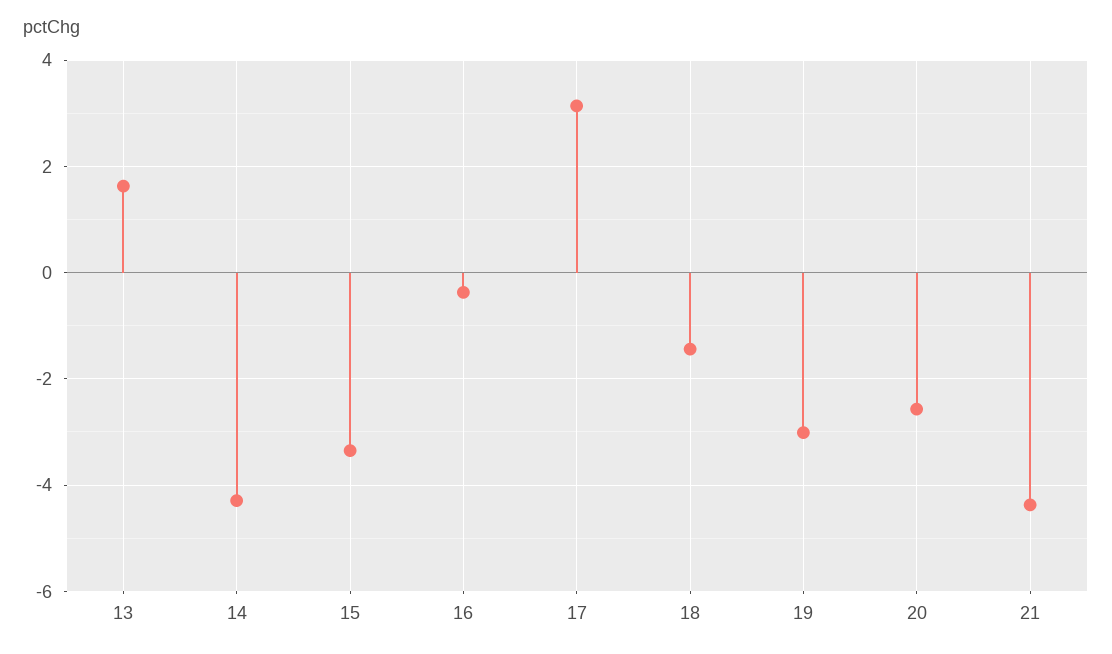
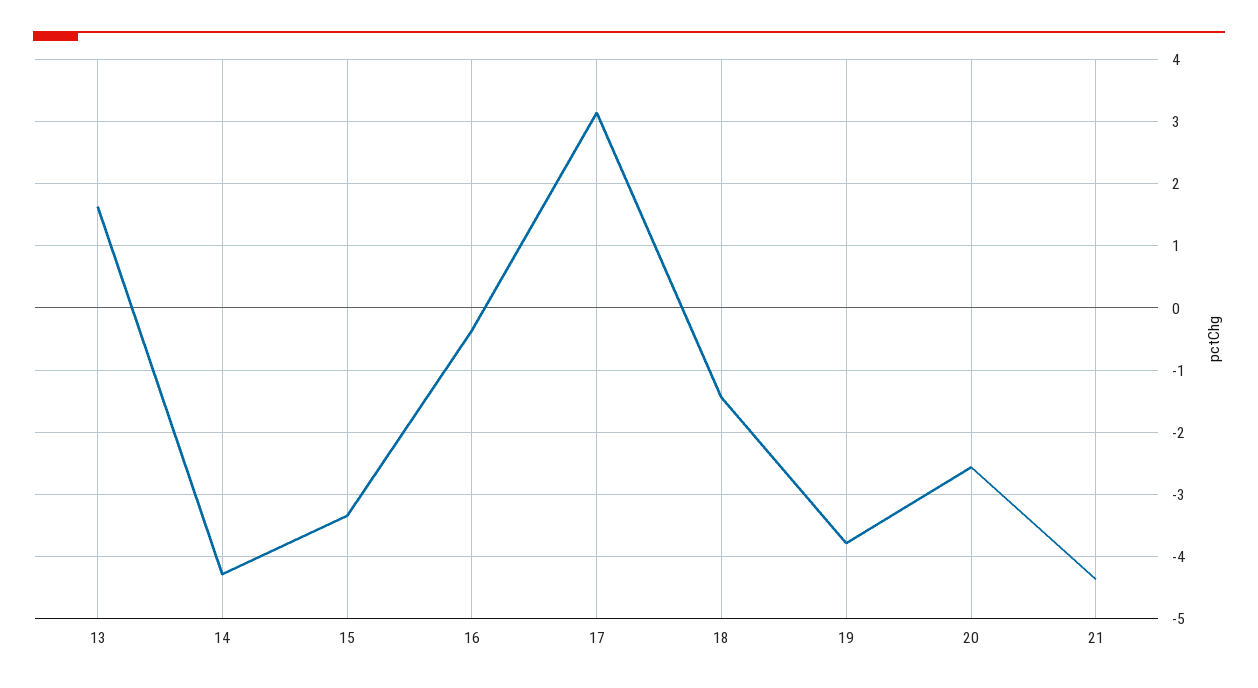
19: -3 -> -3.8

